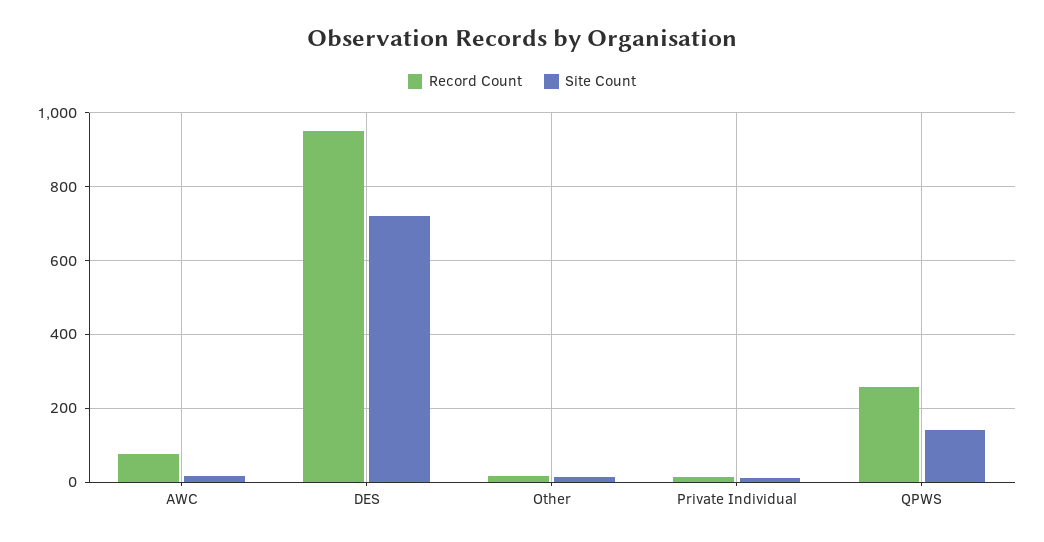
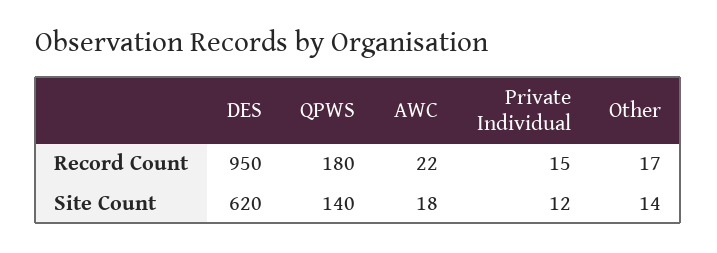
Record Count, AWC: 80 -> 22
Site Count, DES: 720 -> 620
Record Count, QPWS: 260 -> 180

